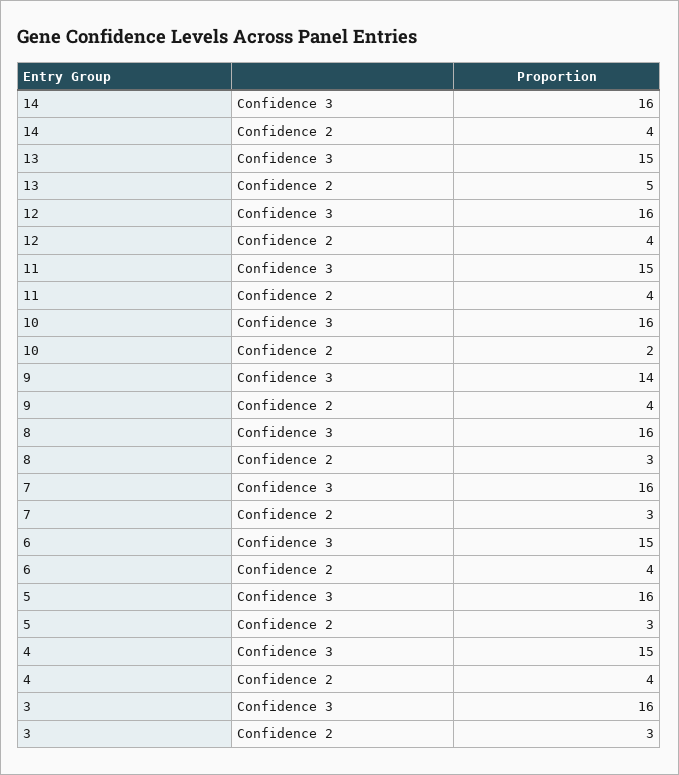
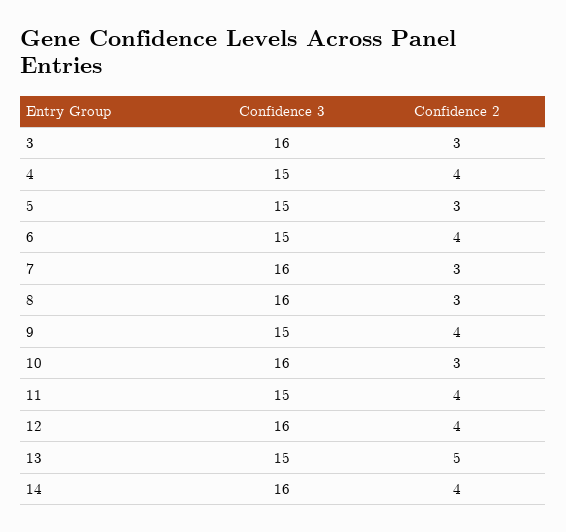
10, Confidence 2: 2 -> 3
9, Confidence 3: 14 -> 15
5, Confidence 3: 16 -> 15

